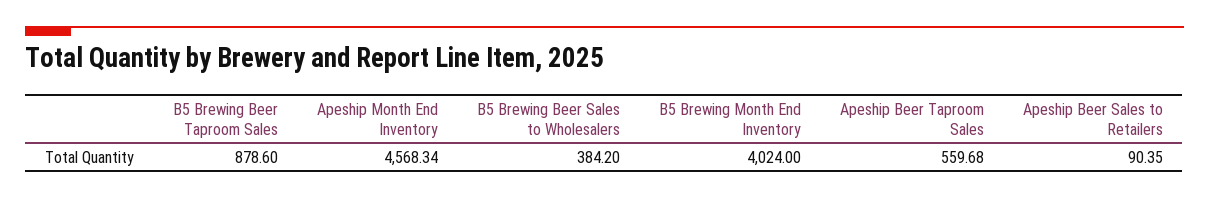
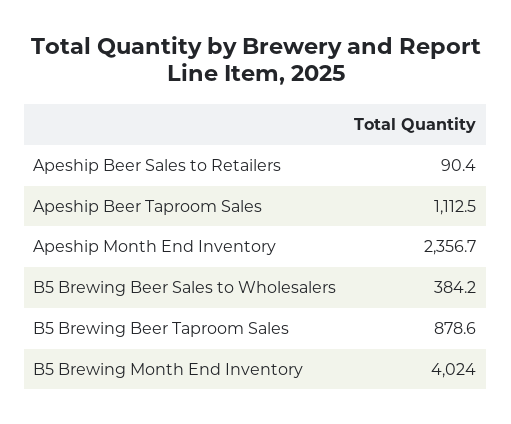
Apeship Month End Inventory: 4568.34 -> 2356.7
Apeship Beer Taproom Sales: 559.68 -> 1112.5

